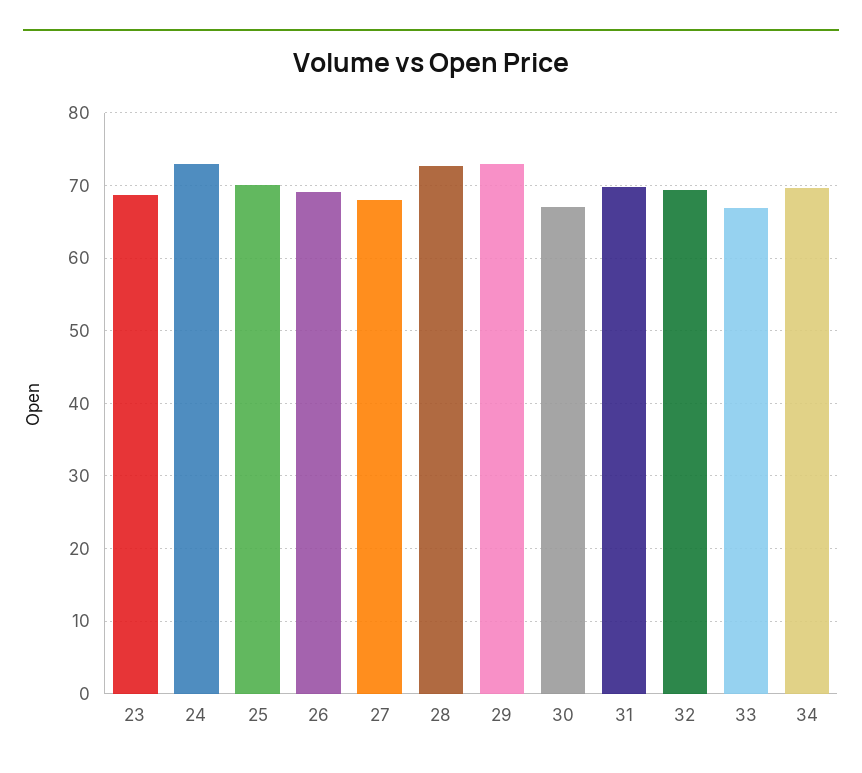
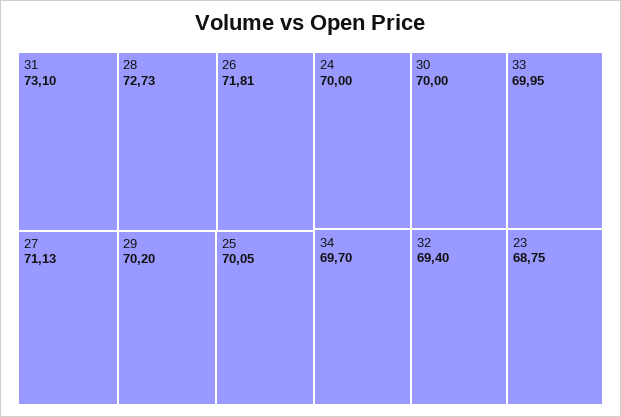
24: 73 -> 70
26: 69 -> 71.81
27: 68 -> 71.13
29: 73 -> 70.2
30: 67 -> 70
31: 70 -> 73.1
33: 67 -> 69.95

